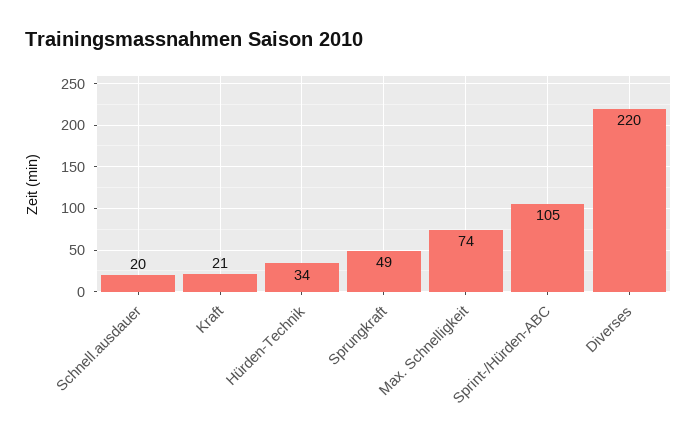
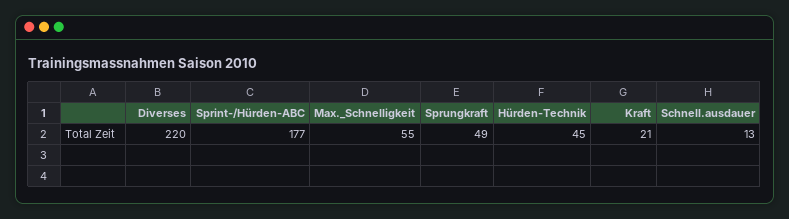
Schnell.ausdauer: 20 -> 13
Hürden-Technik: 34 -> 45
Max. Schnelligkeit: 74 -> 55
Sprint-/Hürden-ABC: 105 -> 177

